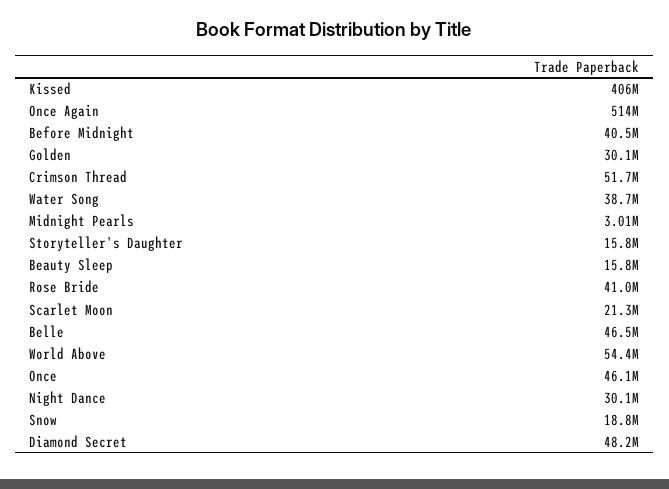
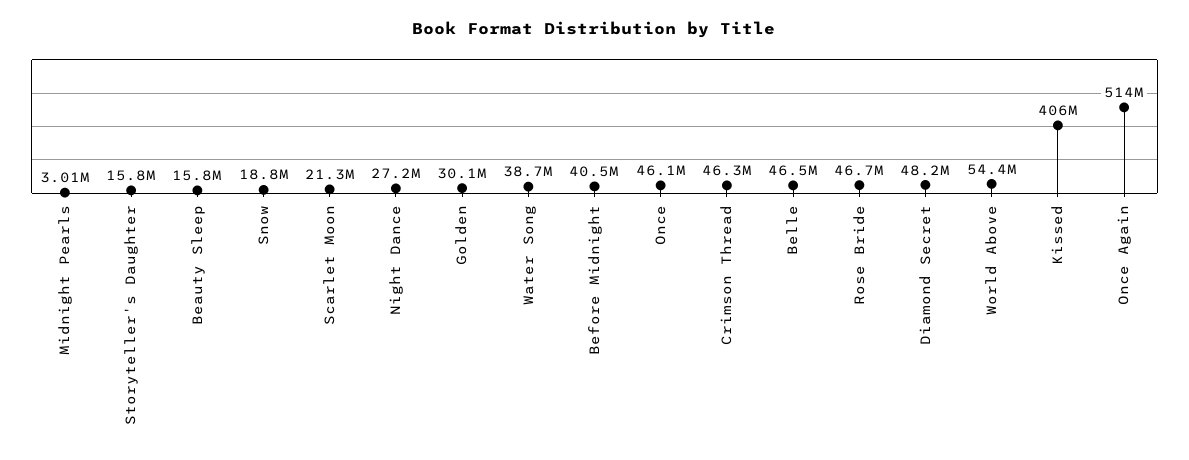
Crimson Thread: 51700000 -> 46300000
Rose Bride: 41000000 -> 46700000
Night Dance: 30100000 -> 27200000

